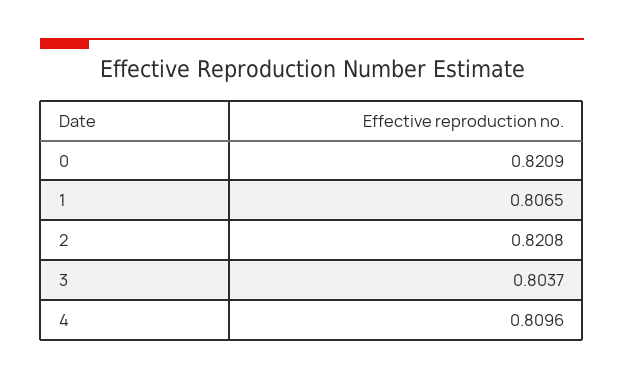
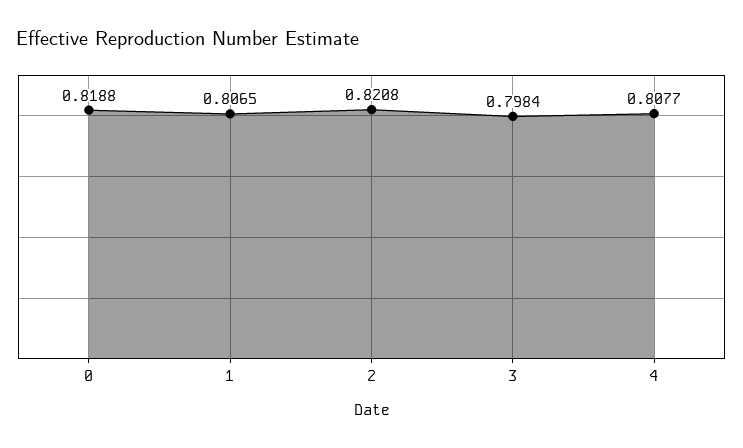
0: 0.8209 -> 0.8188
3: 0.8037 -> 0.7984
4: 0.8096 -> 0.8077

